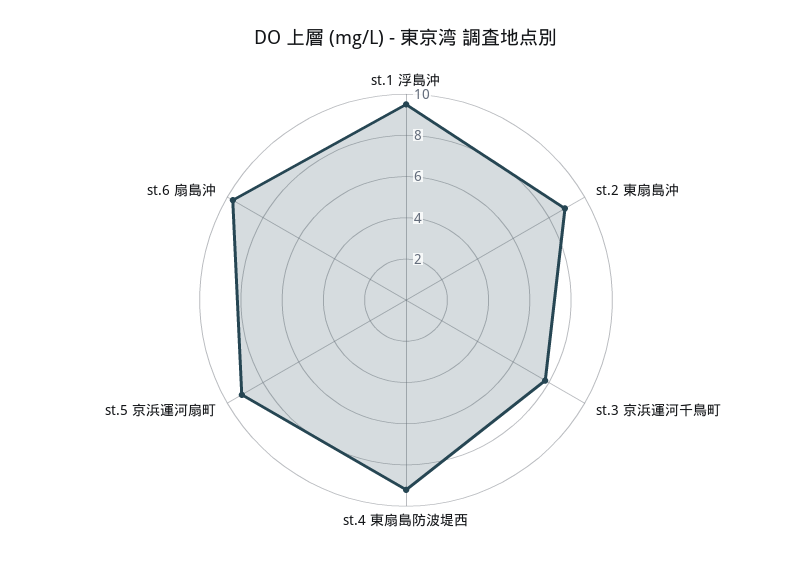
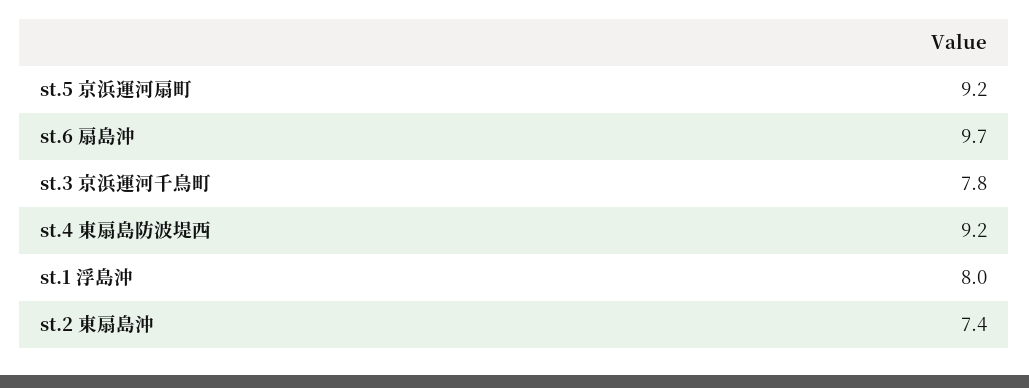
st.1 浮島沖: 9.5 -> 8
st.2 東扇島沖: 9 -> 7.4

